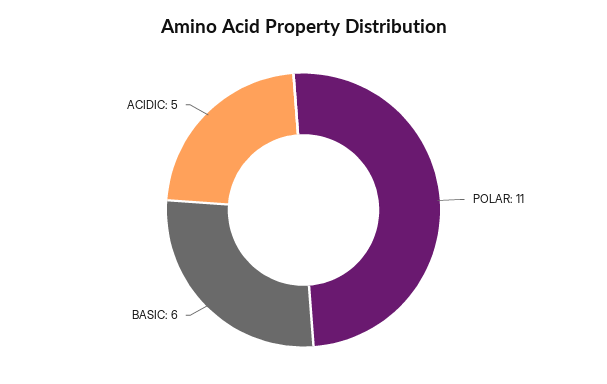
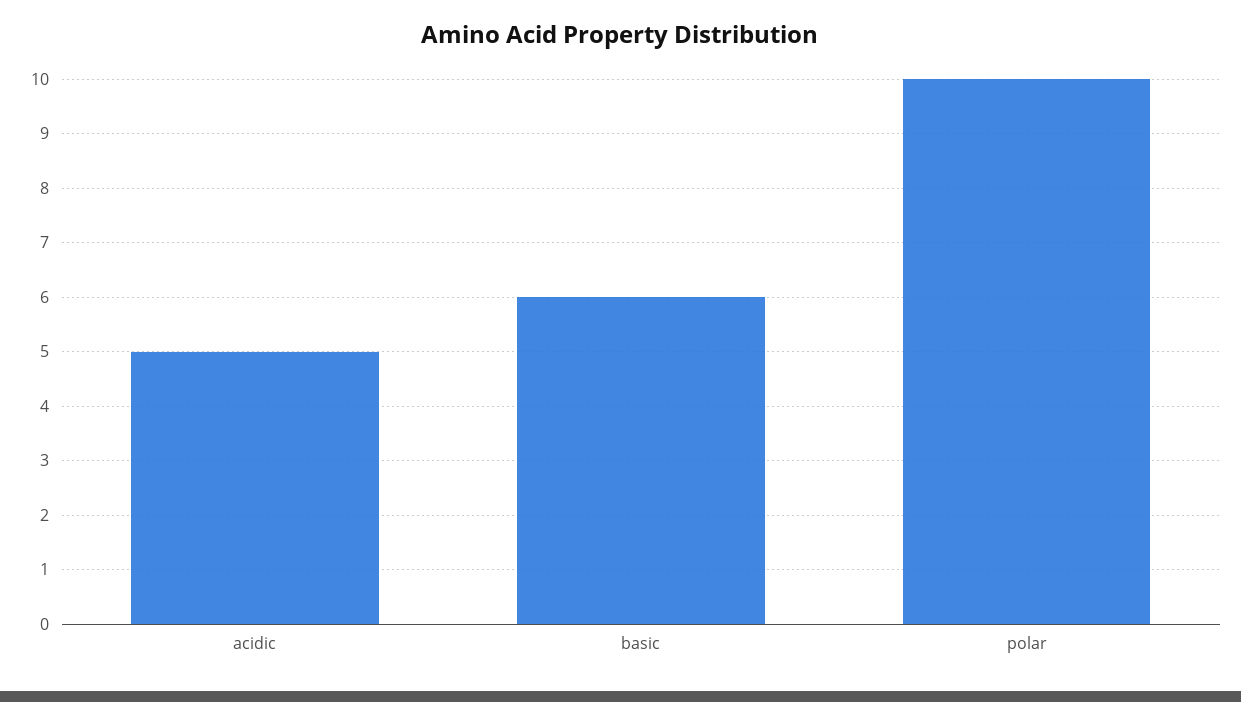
POLAR: 11 -> 10

